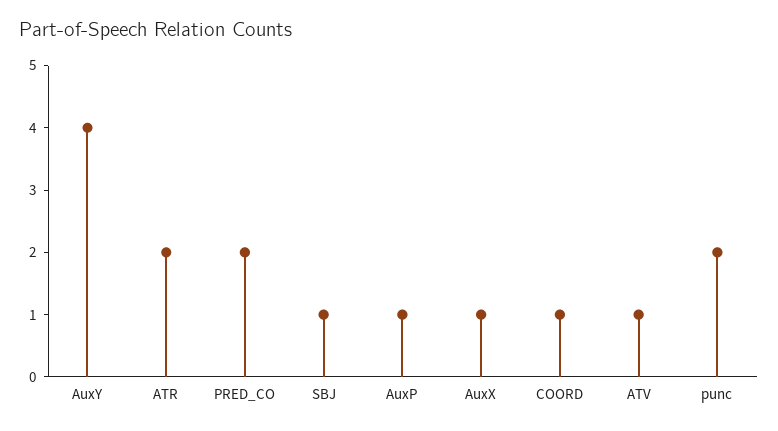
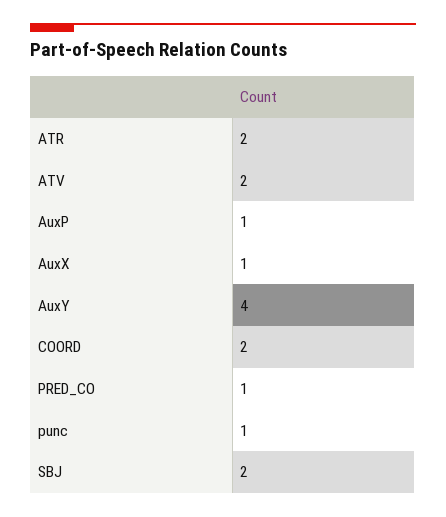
PRED_CO: 2 -> 1
SBJ: 1 -> 2
COORD: 1 -> 2
ATV: 1 -> 2
punc: 2 -> 1

